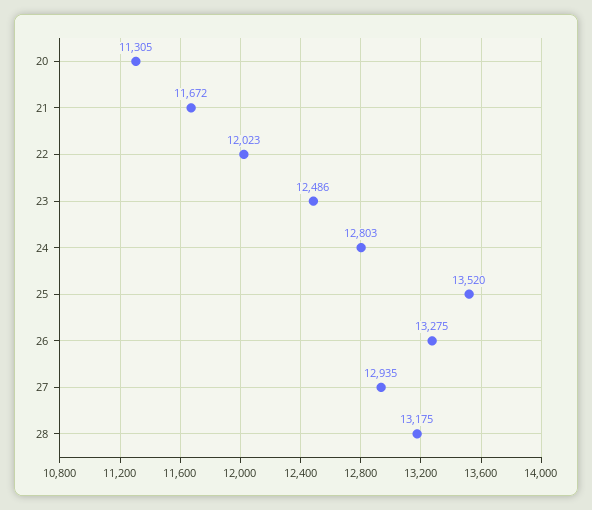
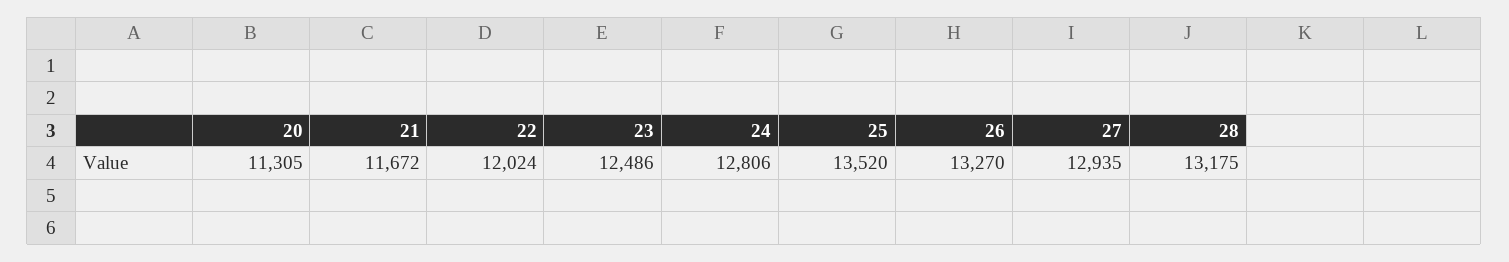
22: 12023 -> 12024
24: 12803 -> 12806
26: 13275 -> 13270

